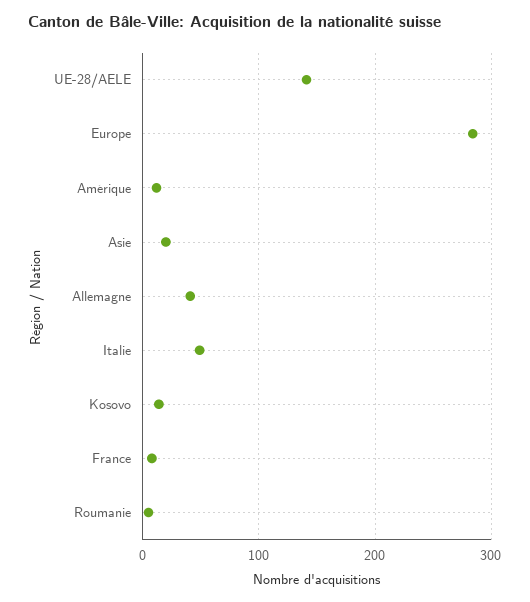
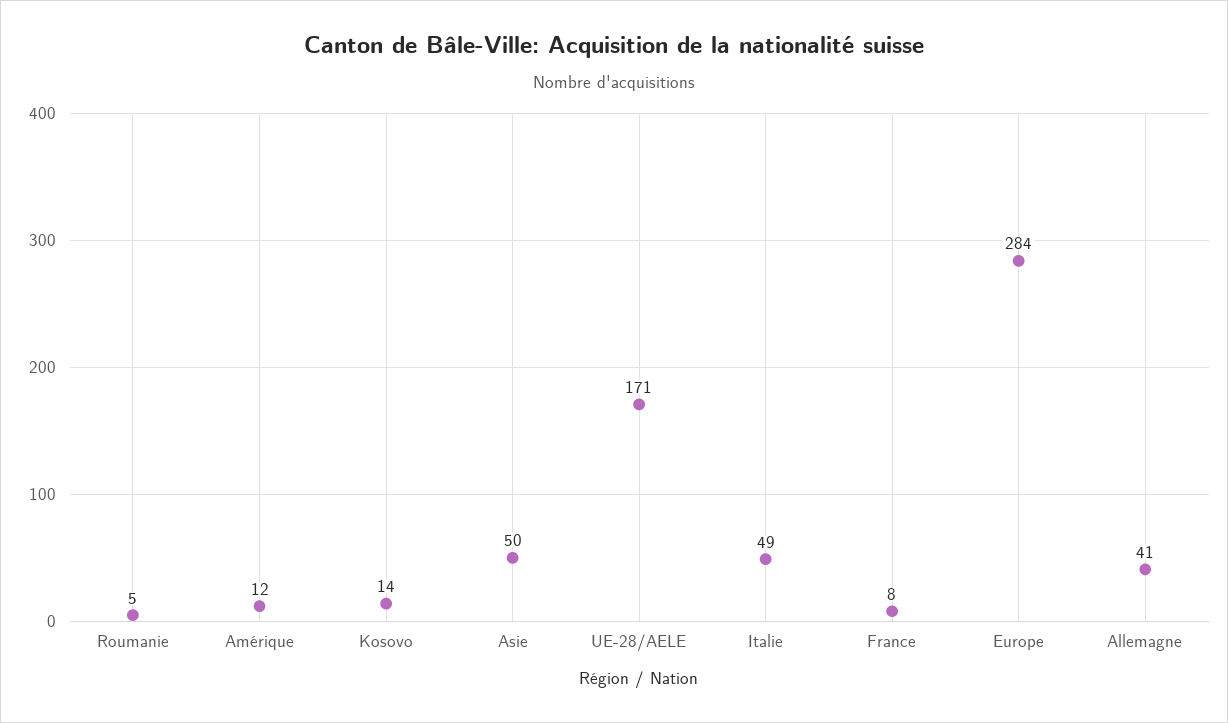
UE-28/AELE: 140 -> 171
Asie: 20 -> 50

